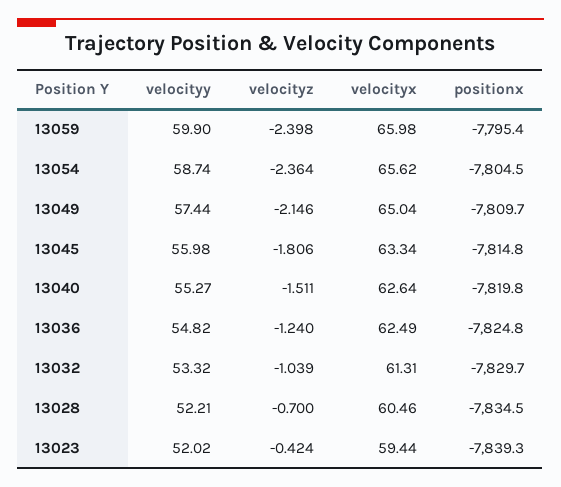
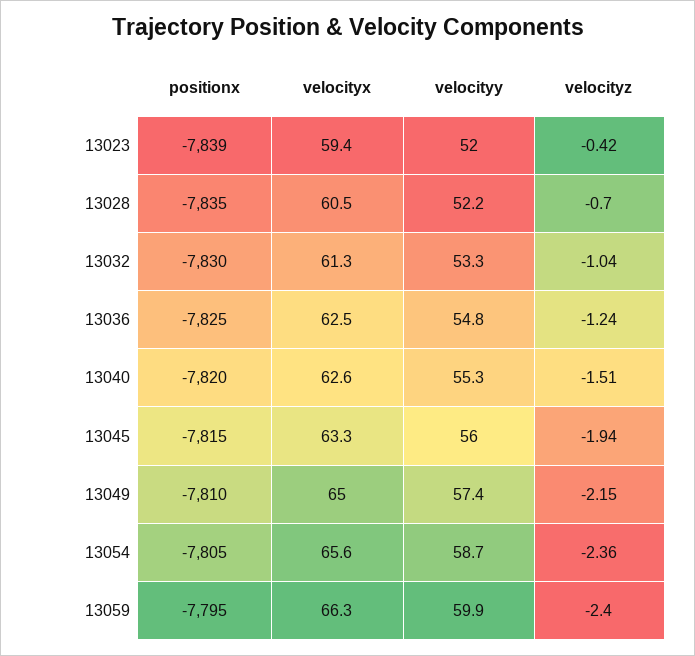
velocityx, 13059: 65.98 -> 66.3
velocityz, 13045: -1.806 -> -1.94

